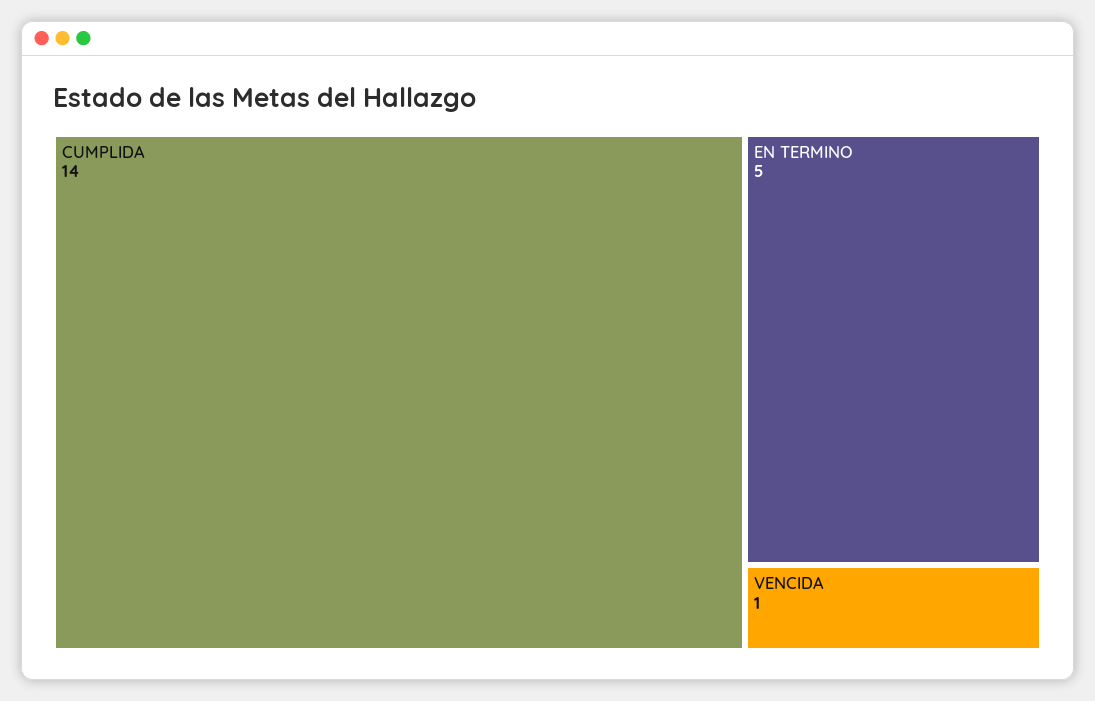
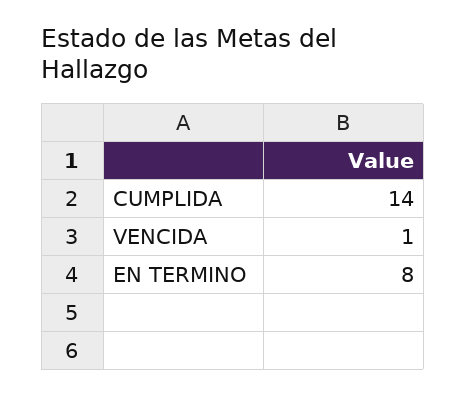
EN TERMINO: 5 -> 8

